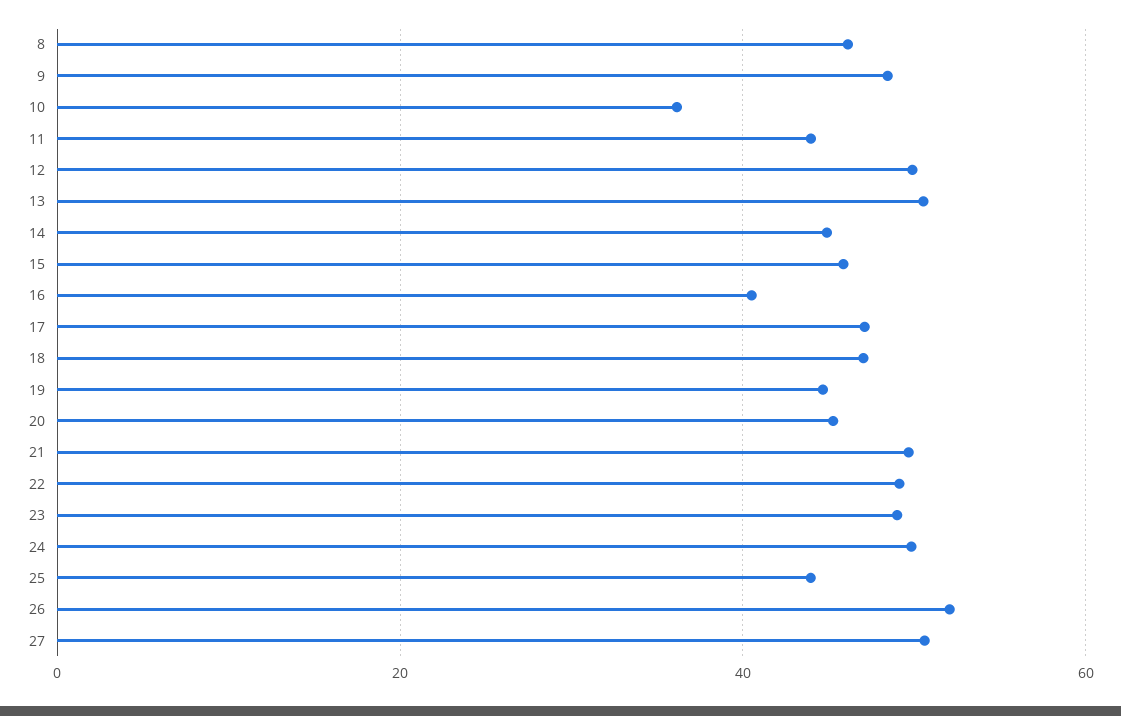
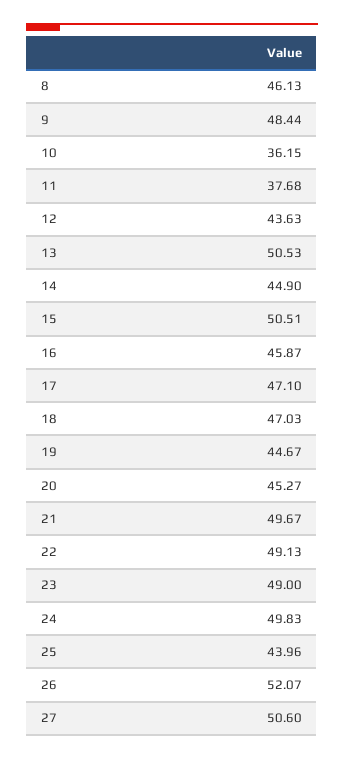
11: 44 -> 37.68
12: 50 -> 43.63
15: 46 -> 50.51
16: 40 -> 45.87

